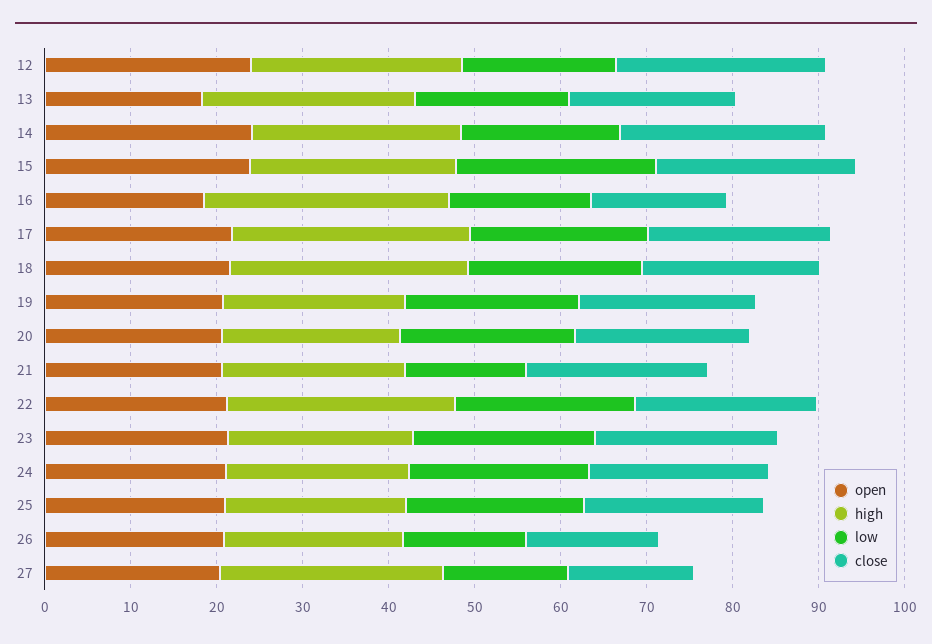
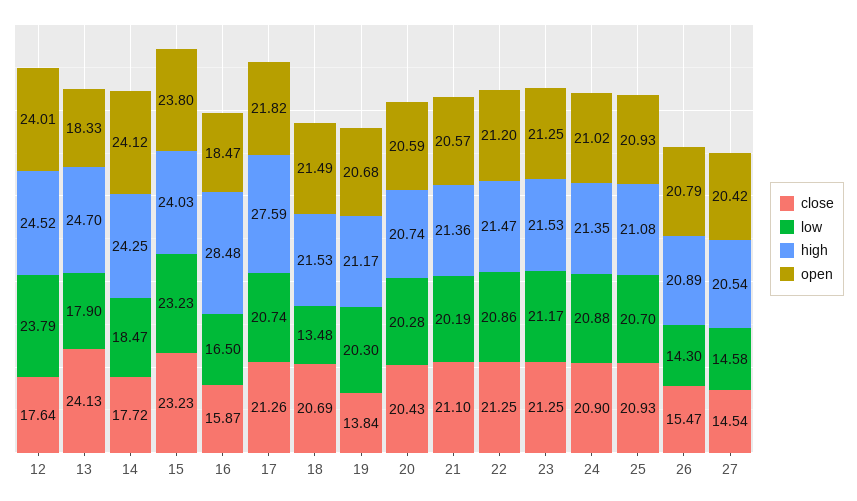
low, 12: 18 -> 23.79
close, 12: 24 -> 17.64
close, 13: 20 -> 24.13
close, 14: 24 -> 17.72
high, 18: 28 -> 21.53
low, 18: 20 -> 13.48
close, 19: 20 -> 13.84
low, 21: 14 -> 20.19
high, 22: 26 -> 21.47
high, 27: 26 -> 20.54

